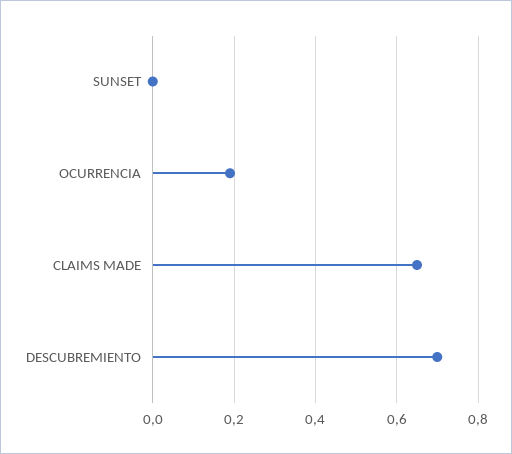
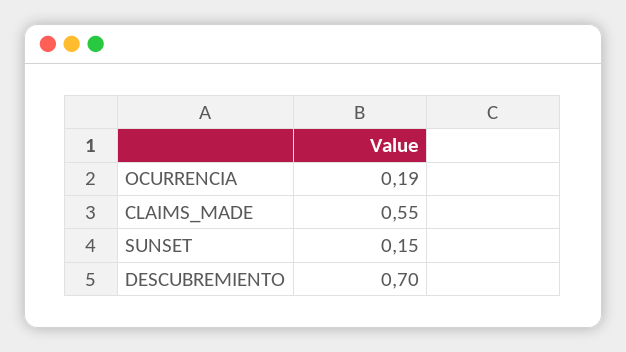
SUNSET: 0 -> 0.15
CLAIMS MADE: 0.65 -> 0.55

